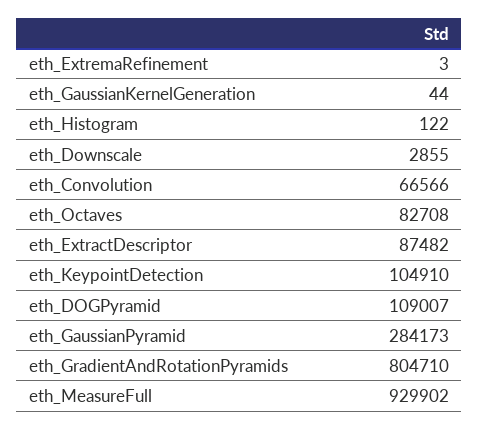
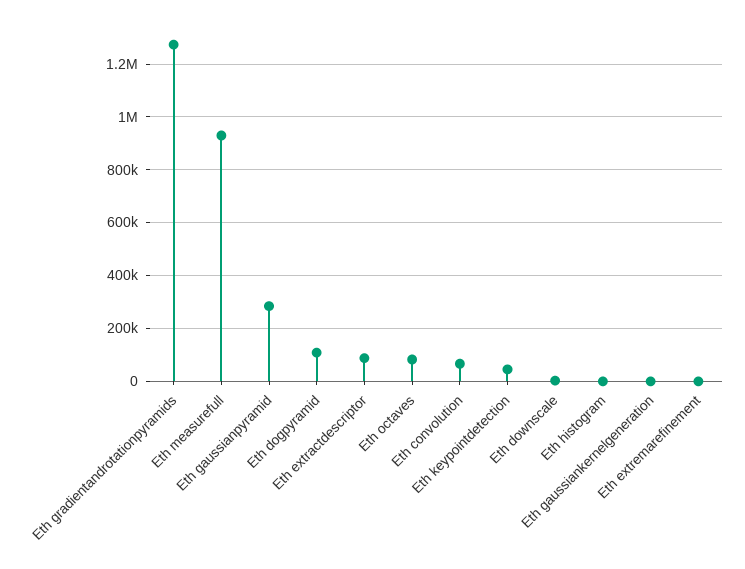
eth_KeypointDetection: 104910 -> 50000
eth_GradientAndRotationPyramids: 804710 -> 1275000

